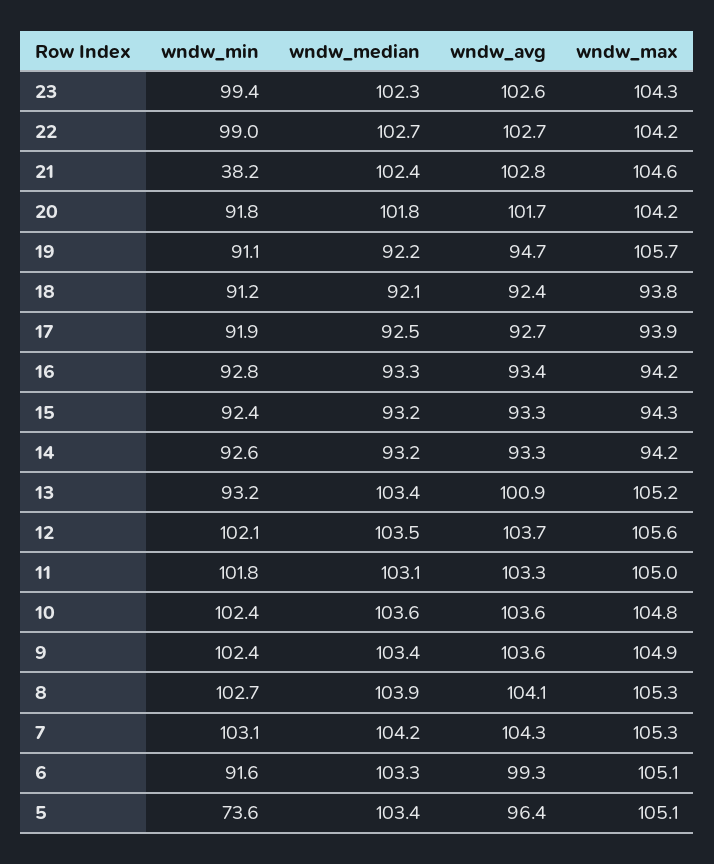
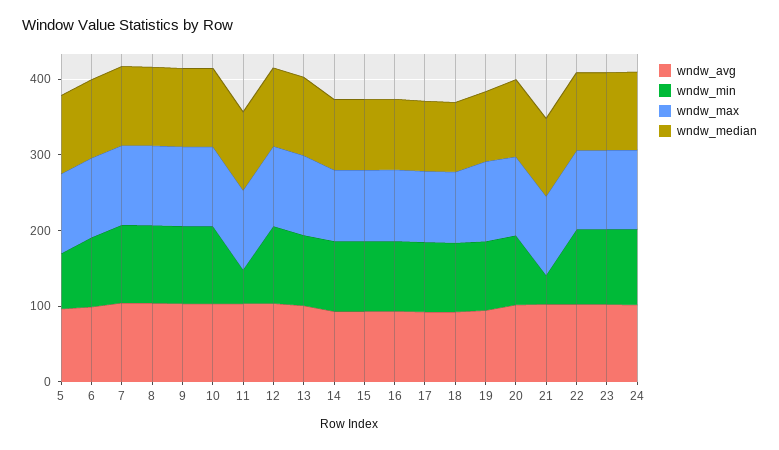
wndw_min, 11: 101.8 -> 40
wndw_avg, 24: none -> 100
wndw_min, 24: none -> 100
wndw_max, 24: none -> 100
wndw_median, 24: none -> 100

